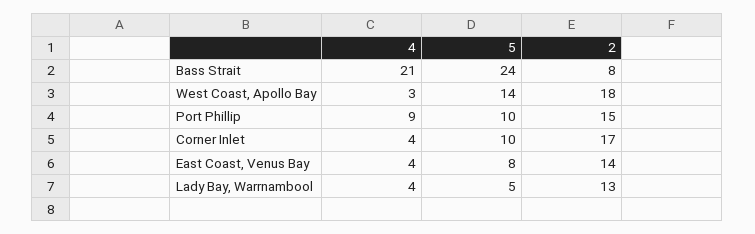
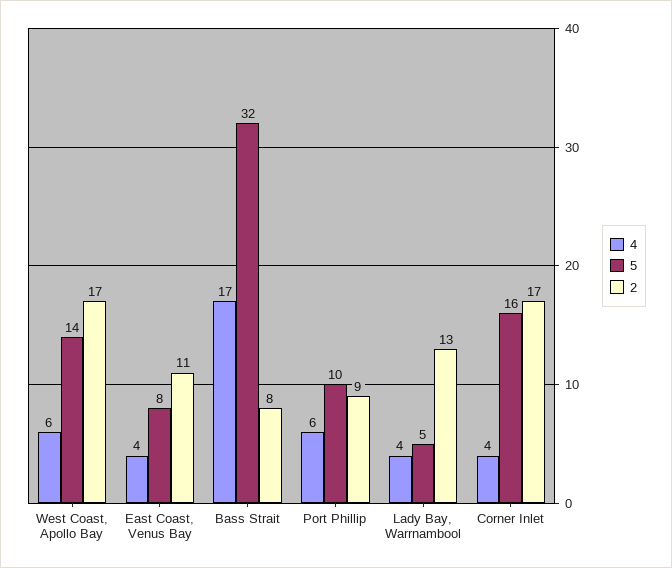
4, Bass Strait: 21 -> 17
5, Bass Strait: 24 -> 32
4, West Coast, Apollo Bay: 3 -> 6
2, West Coast, Apollo Bay: 18 -> 17
4, Port Phillip: 9 -> 6
2, Port Phillip: 15 -> 9
5, Corner Inlet: 10 -> 16
2, East Coast, Venus Bay: 14 -> 11

